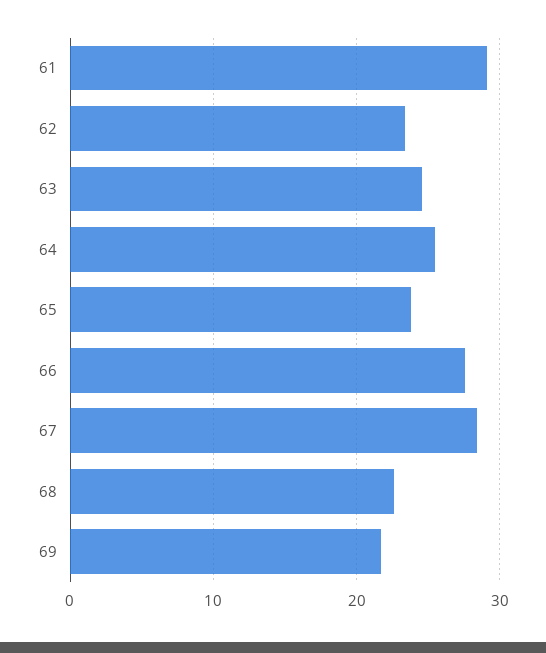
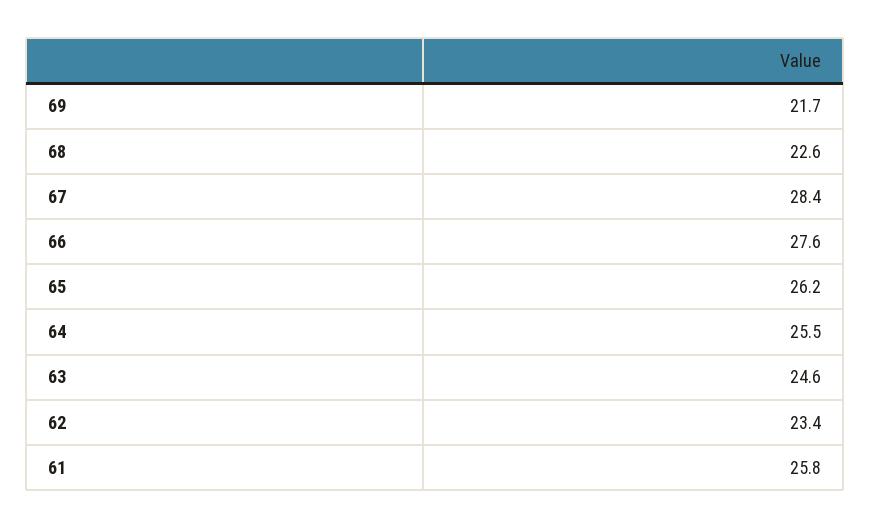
61: 29 -> 25.8
65: 24 -> 26.2

